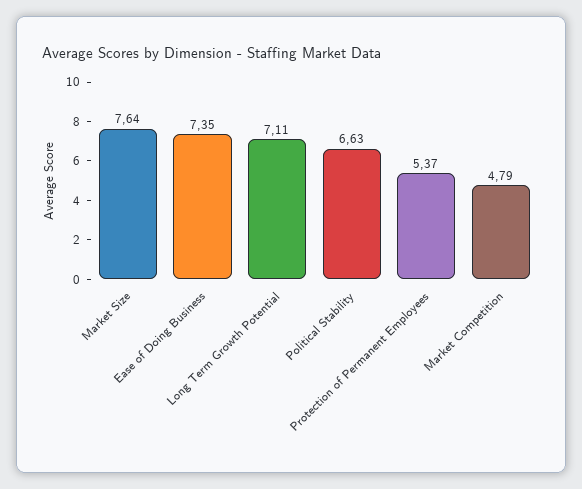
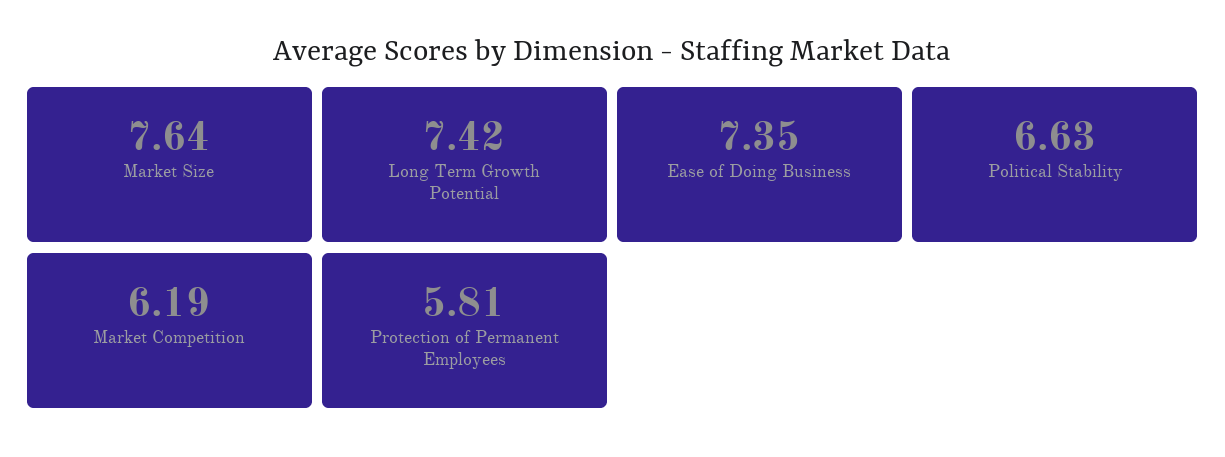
Long Term Growth Potential: 7.11 -> 7.42
Protection of Permanent Employees: 5.37 -> 5.81
Market Competition: 4.79 -> 6.19

